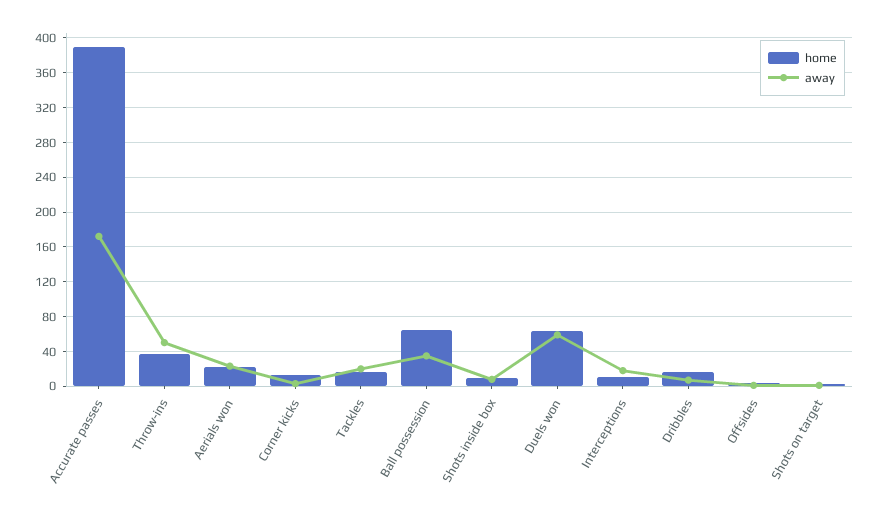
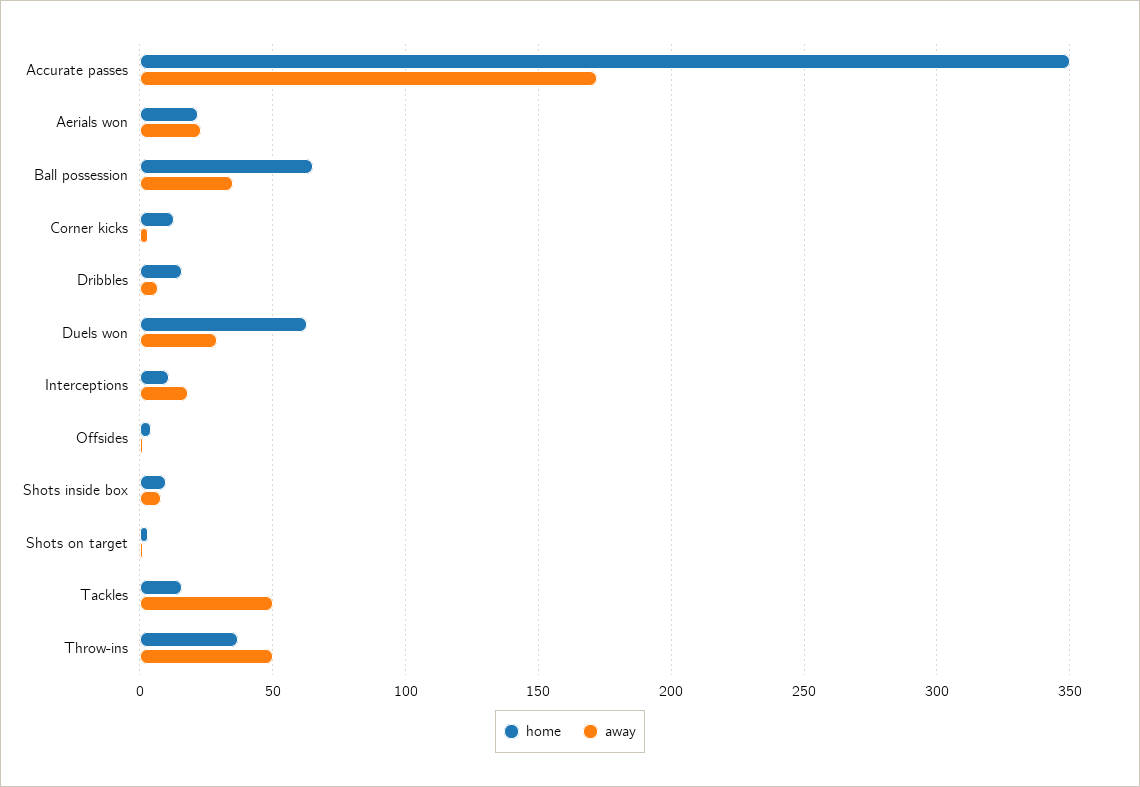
home, Accurate passes: 390 -> 350
away, Tackles: 20 -> 50
away, Duels won: 60 -> 30

